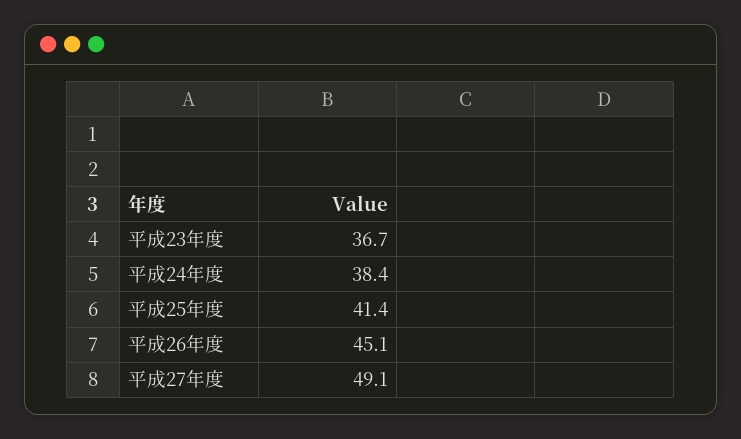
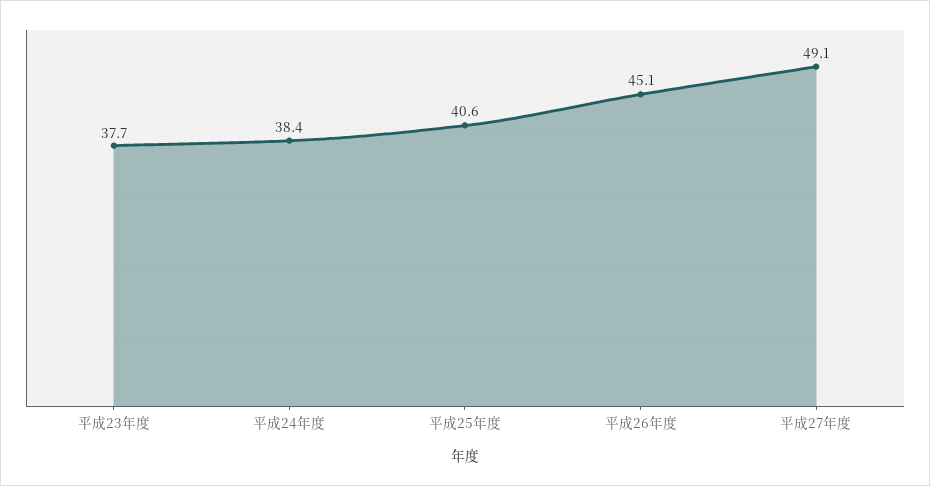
平成23年度: 36.7 -> 37.7
平成25年度: 41.4 -> 40.6

